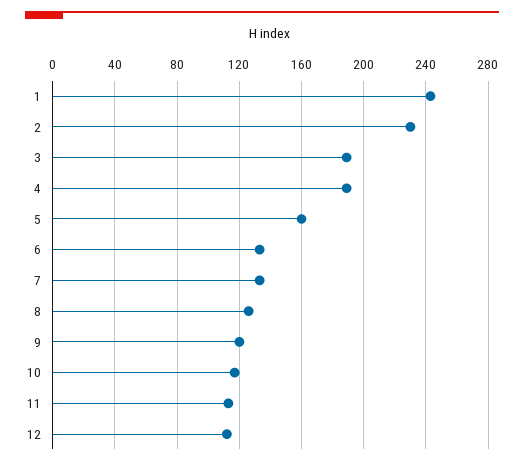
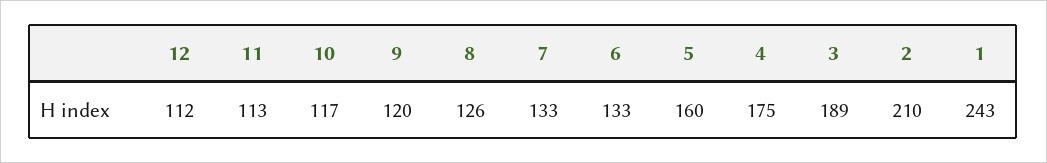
2: 230 -> 210
4: 190 -> 175

